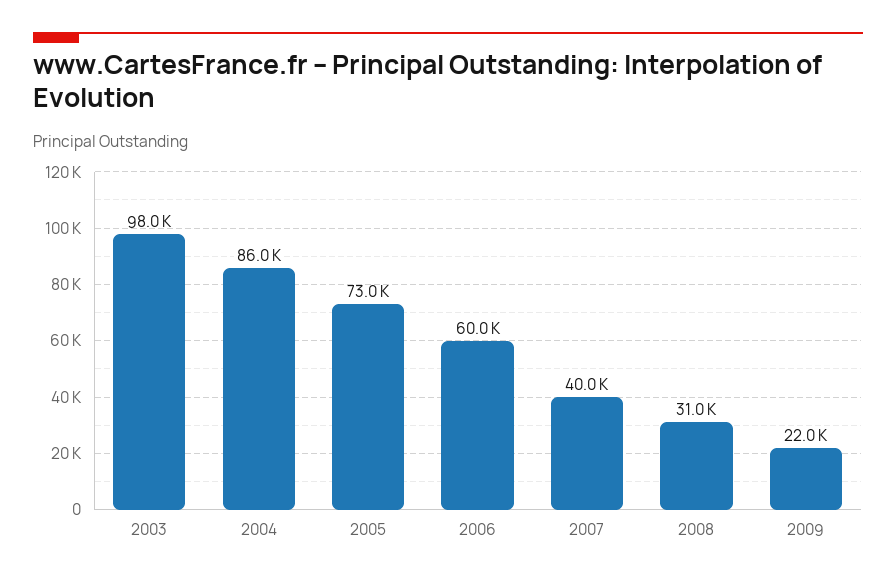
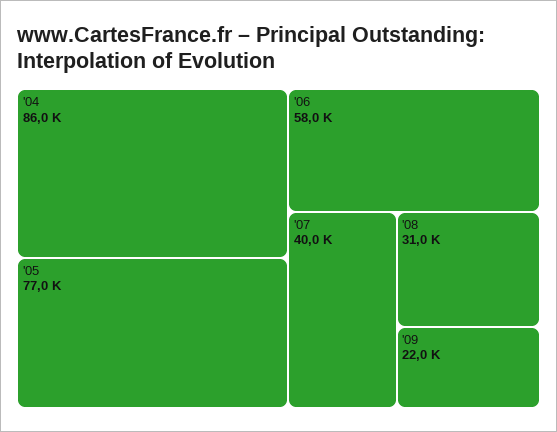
2003: 98000 -> none
2005: 73000 -> 77000
2006: 60000 -> 58000

